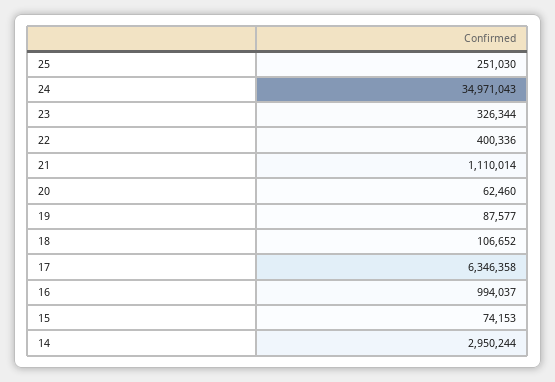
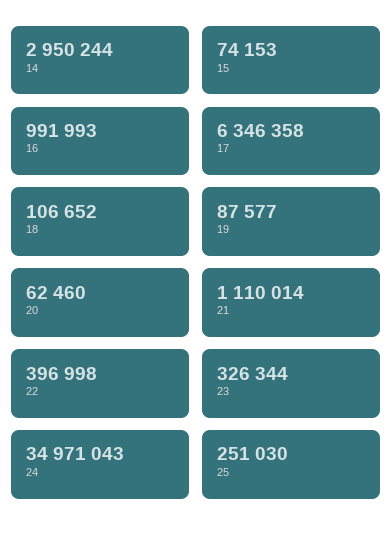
22: 400336 -> 396998
16: 994037 -> 991993

